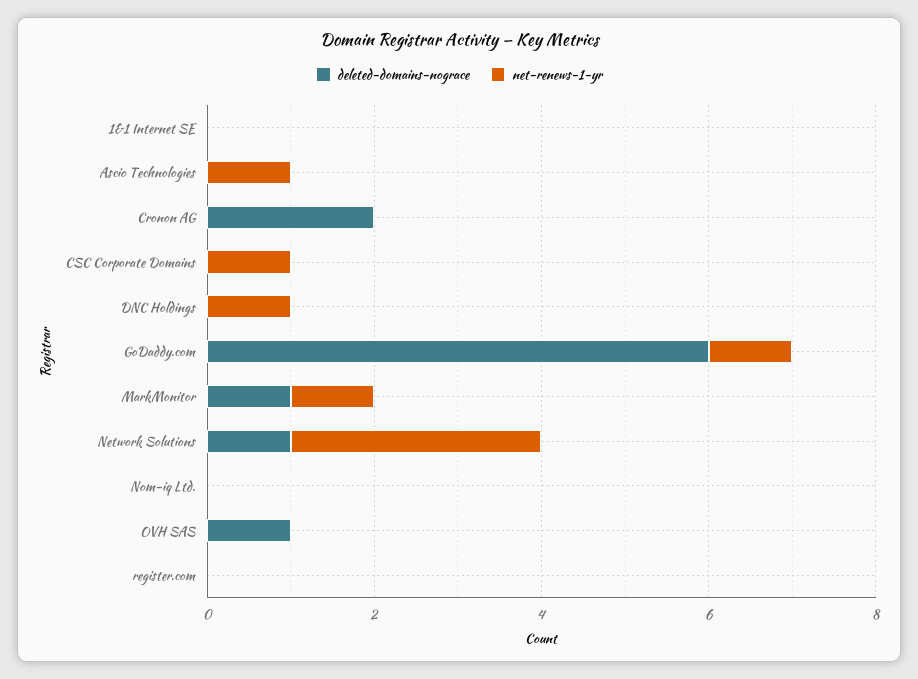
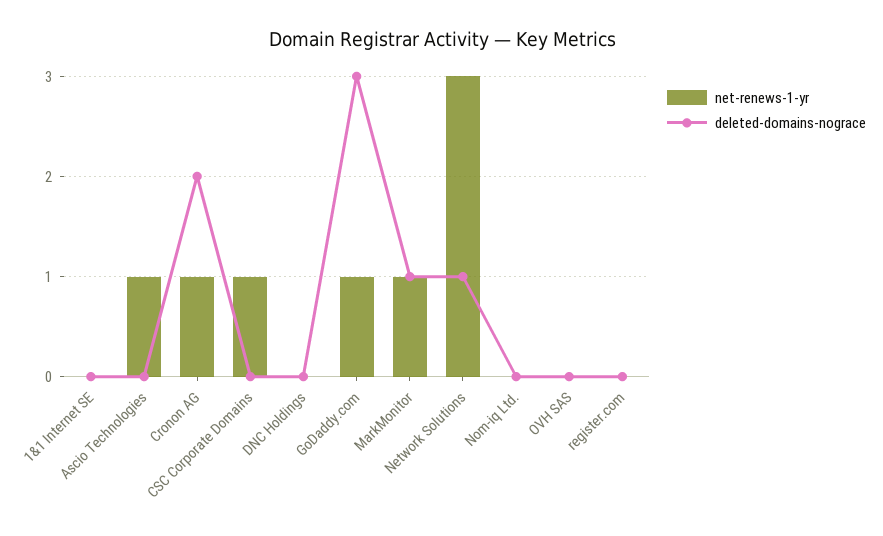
net-renews-1-yr, Cronon AG: 0 -> 1
net-renews-1-yr, DNC Holdings: 1 -> 0
deleted-domains-nograce, GoDaddy.com: 6 -> 3
deleted-domains-nograce, OVH SAS: 1 -> 0

